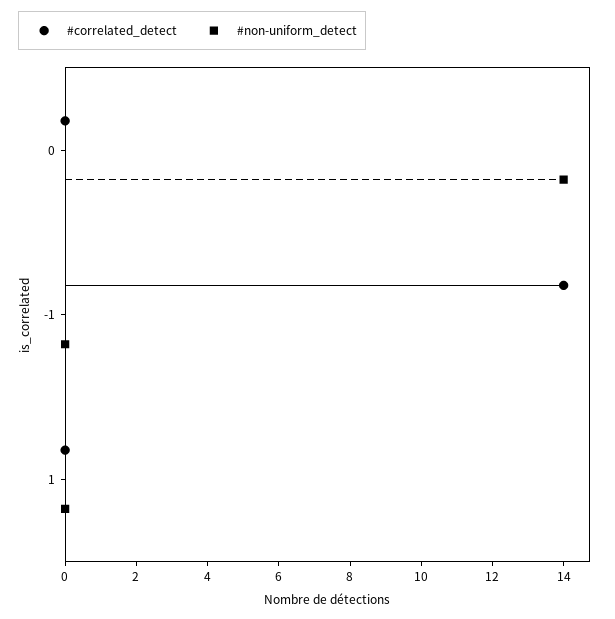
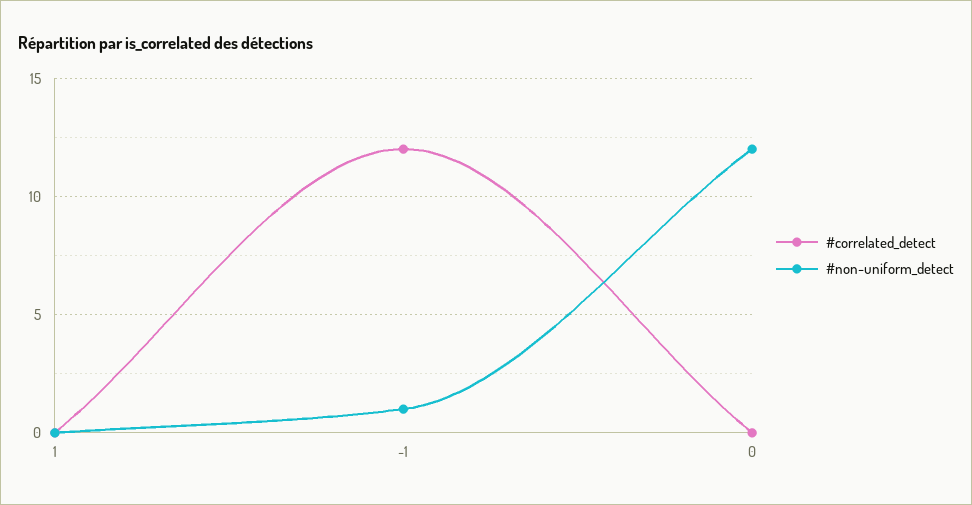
#non-uniform_detect, 0: 14 -> 12
#correlated_detect, -1: 14 -> 12
#non-uniform_detect, -1: 0 -> 1

